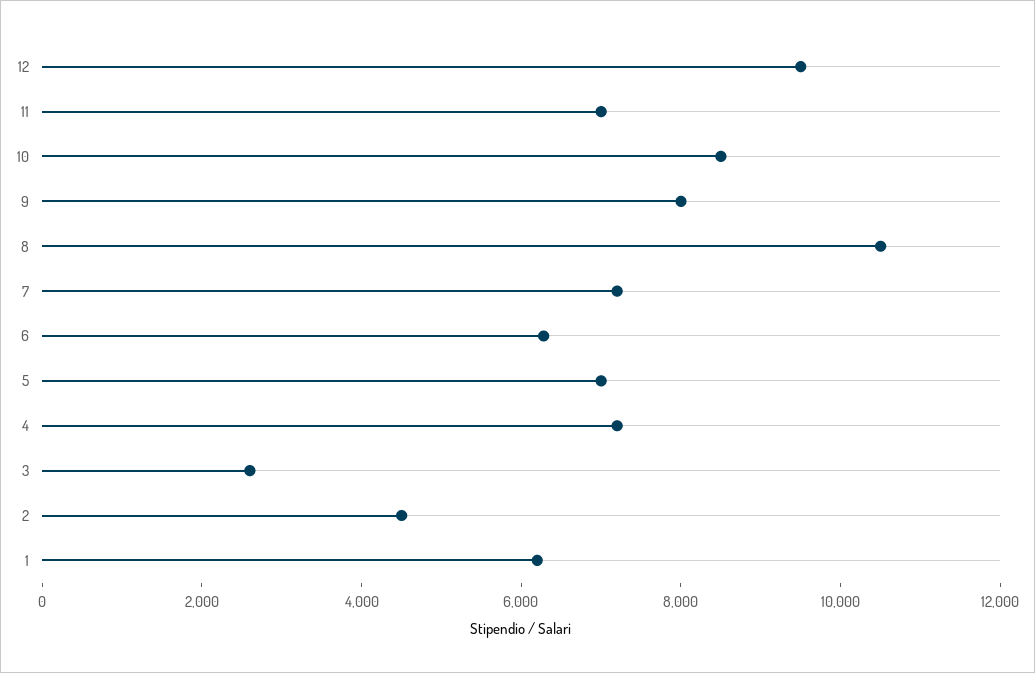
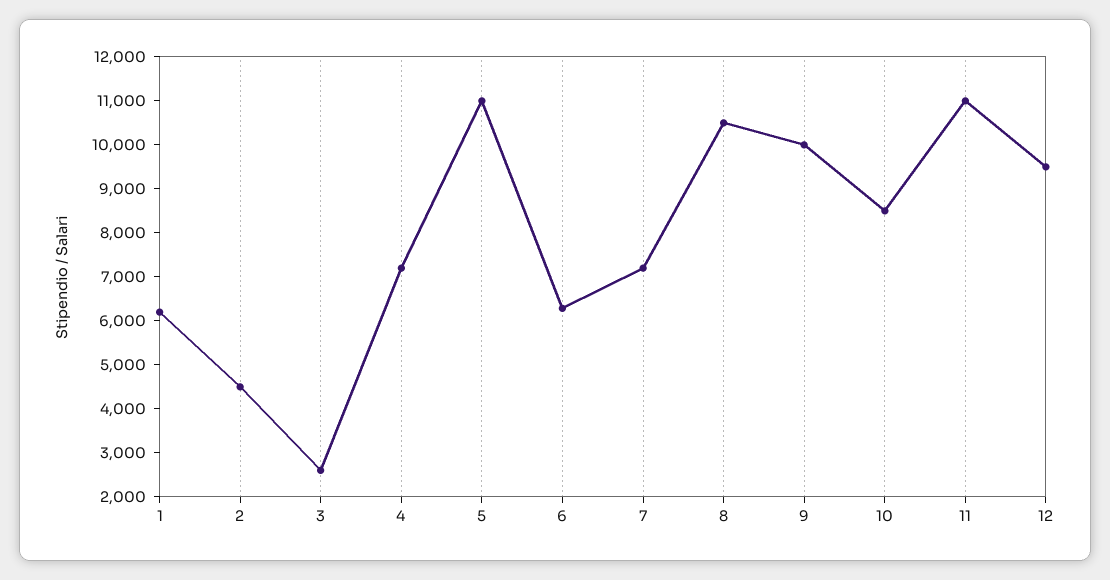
11: 7000 -> 11000
9: 8000 -> 10000
5: 7000 -> 11000

